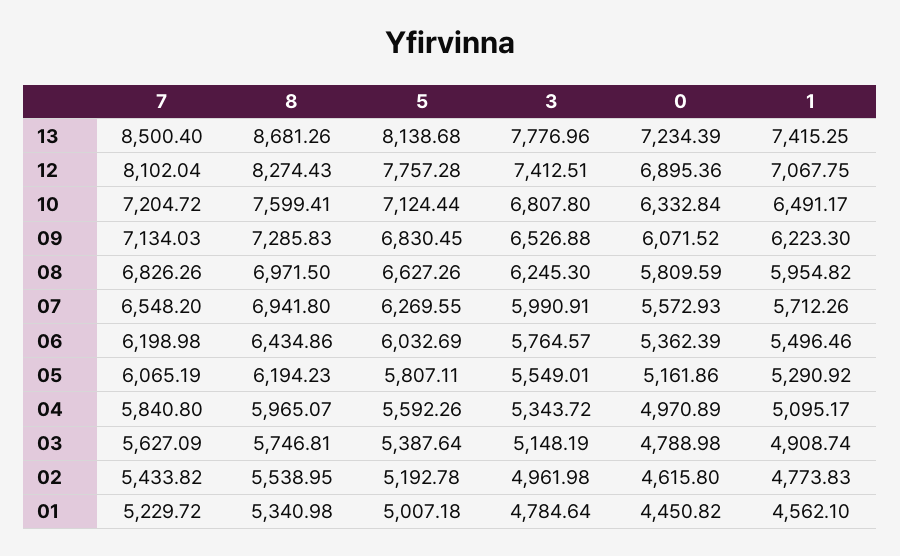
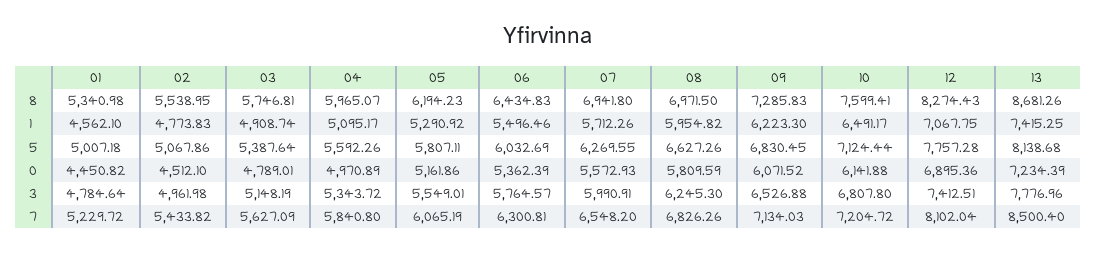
0, 10: 6332.84 -> 6141.88
7, 06: 6198.98 -> 6300.81
8, 06: 6434.86 -> 6434.83
0, 03: 4788.98 -> 4789.01
5, 02: 5192.78 -> 5067.86
0, 02: 4615.8 -> 4512.1

